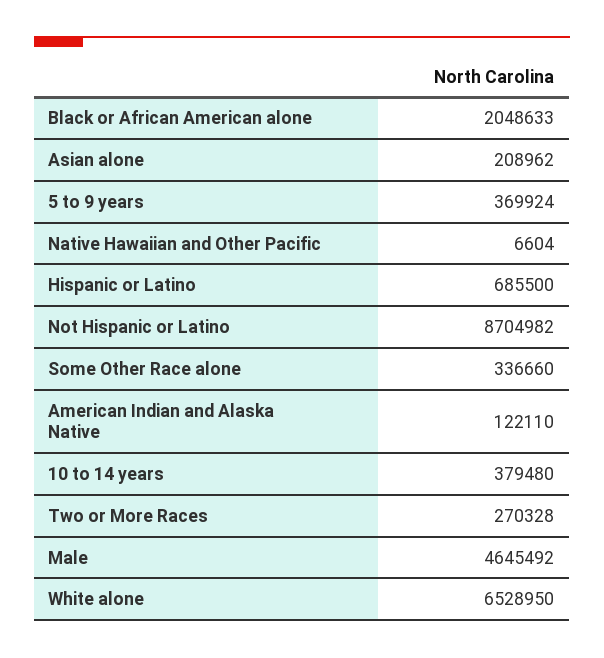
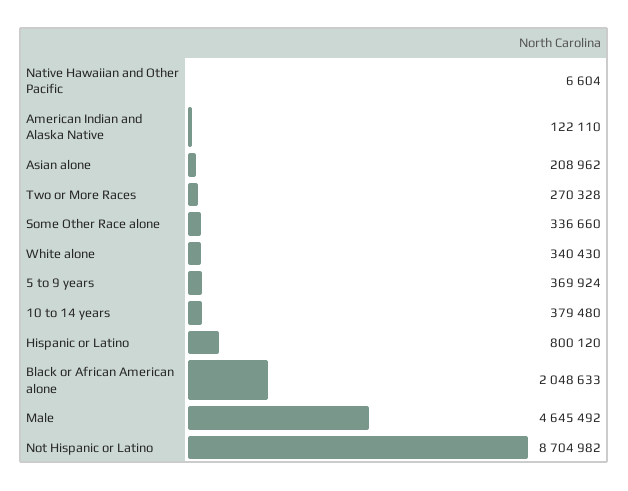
Hispanic or Latino: 685500 -> 800120
White alone: 6528950 -> 340430

